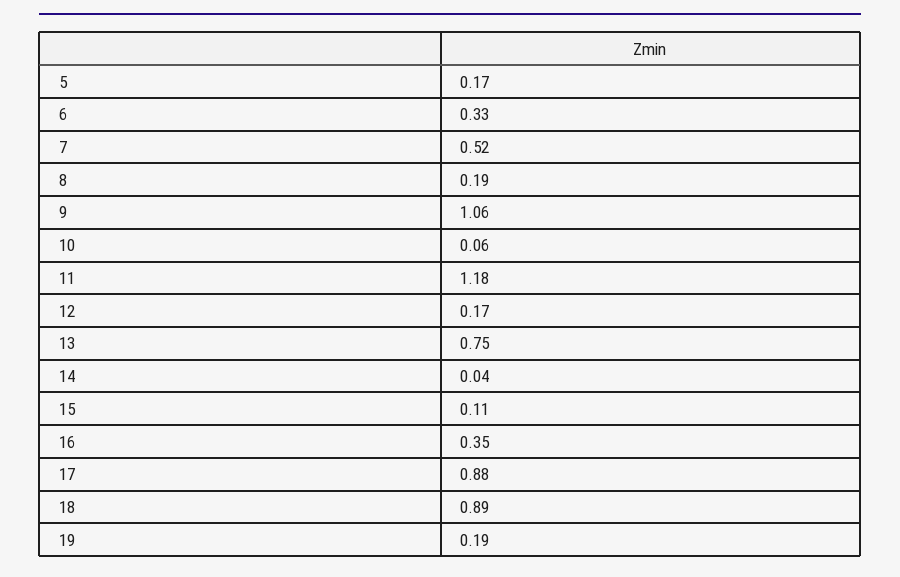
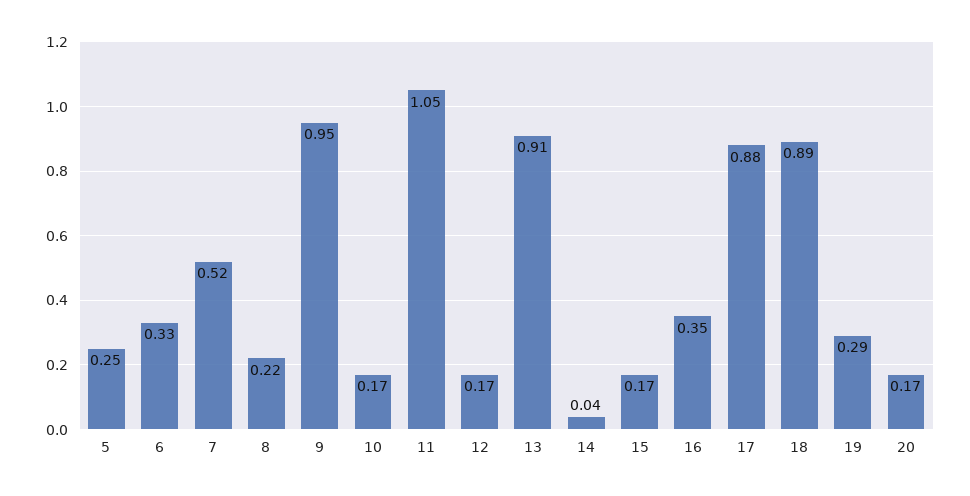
5: 0.17 -> 0.25
8: 0.19 -> 0.22
9: 1.06 -> 0.95
10: 0.06 -> 0.17
11: 1.18 -> 1.05
13: 0.75 -> 0.91
15: 0.11 -> 0.17
19: 0.19 -> 0.29
20: none -> 0.17

